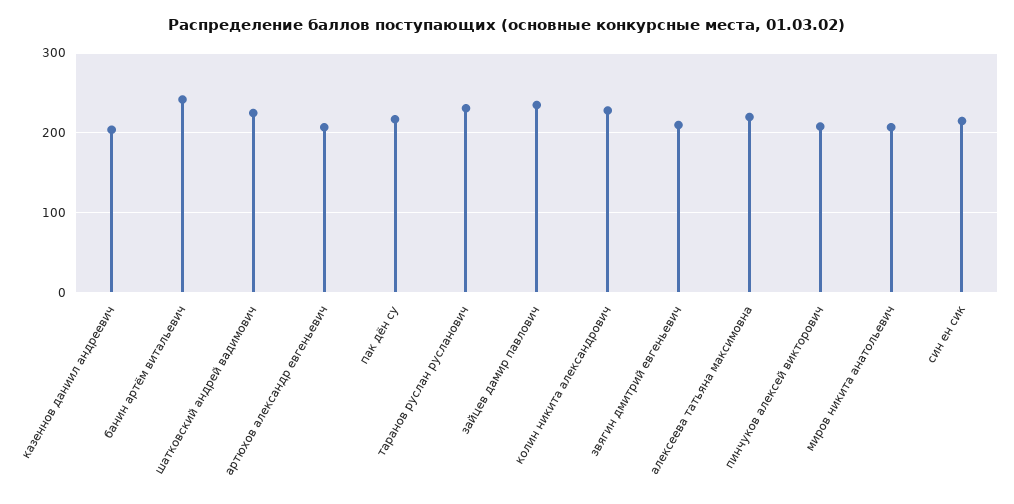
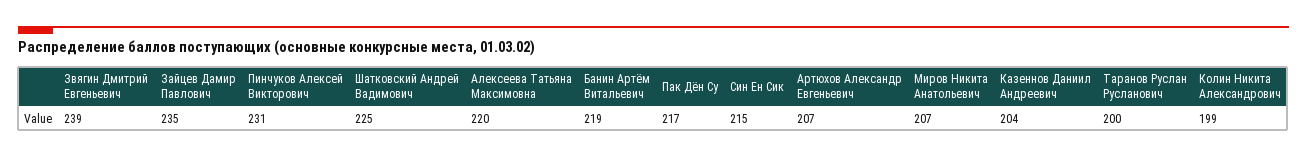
банин артём витальевич: 240 -> 219
таранов руслан русланович: 230 -> 200
колин никита александрович: 230 -> 199
звягин дмитрий евгеньевич: 210 -> 239
пинчуков алексей викторович: 210 -> 231

